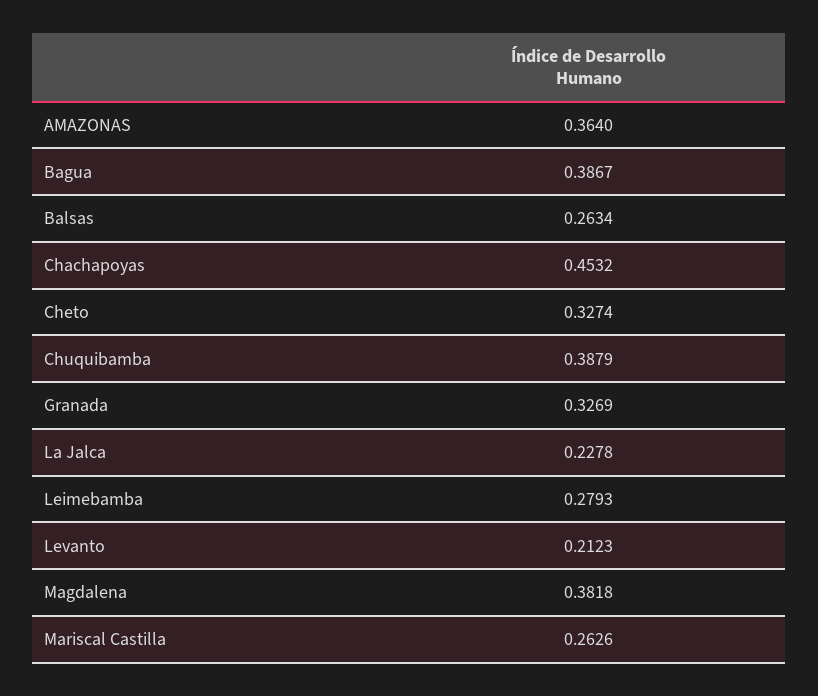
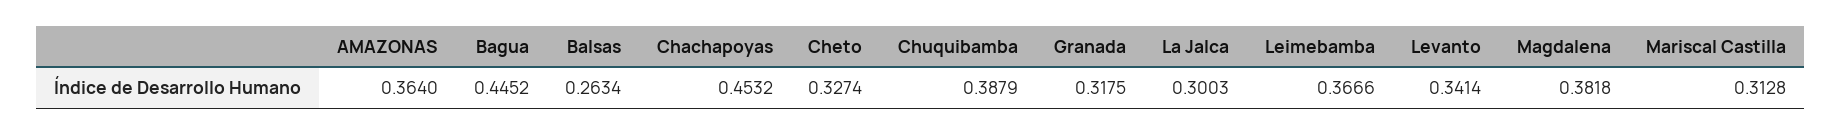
Bagua: 0.3867 -> 0.4452
Granada: 0.3269 -> 0.3175
La Jalca: 0.2278 -> 0.3003
Leimebamba: 0.2793 -> 0.3666
Levanto: 0.2123 -> 0.3414
Mariscal Castilla: 0.2626 -> 0.3128

